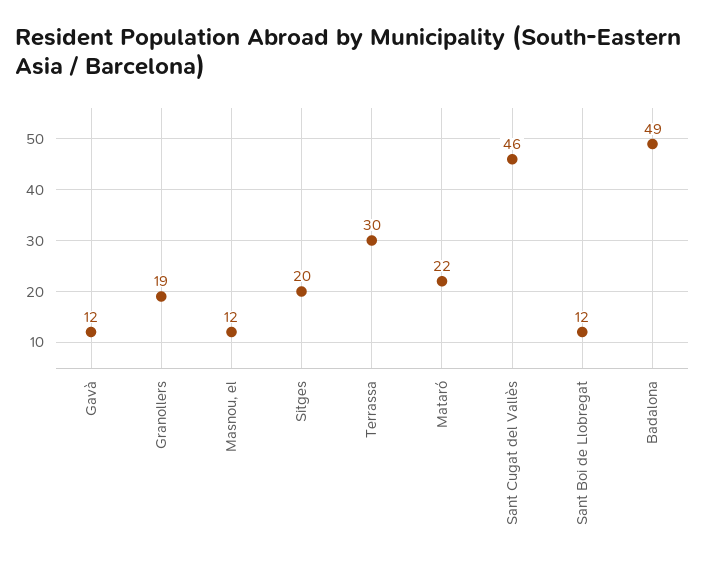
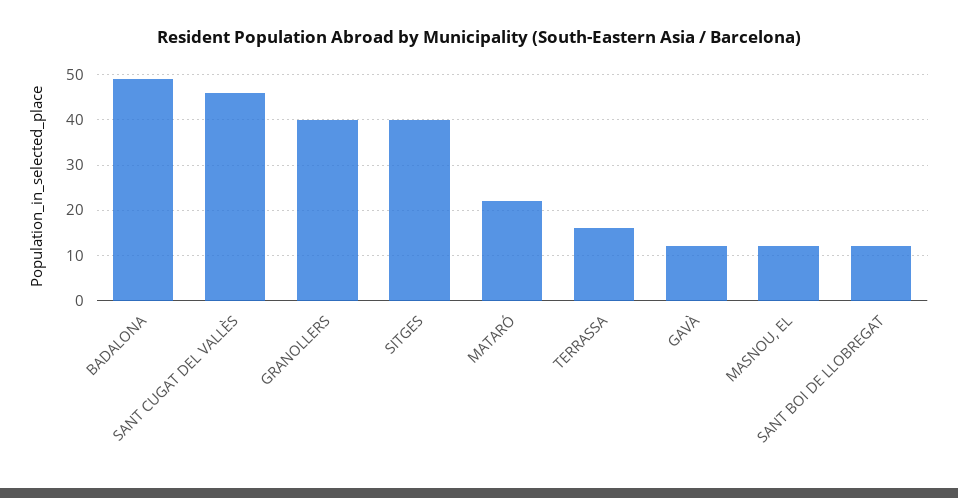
Granollers: 19 -> 40
Sitges: 20 -> 40
Terrassa: 30 -> 15

